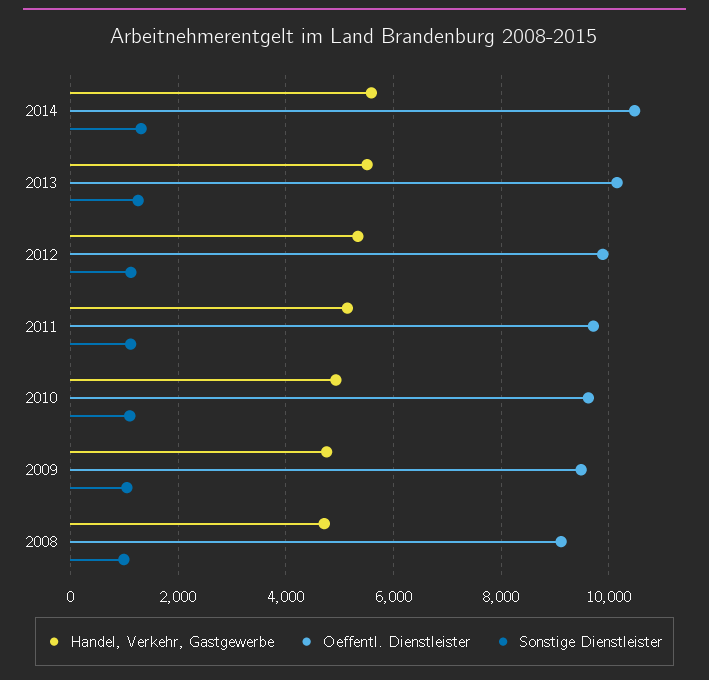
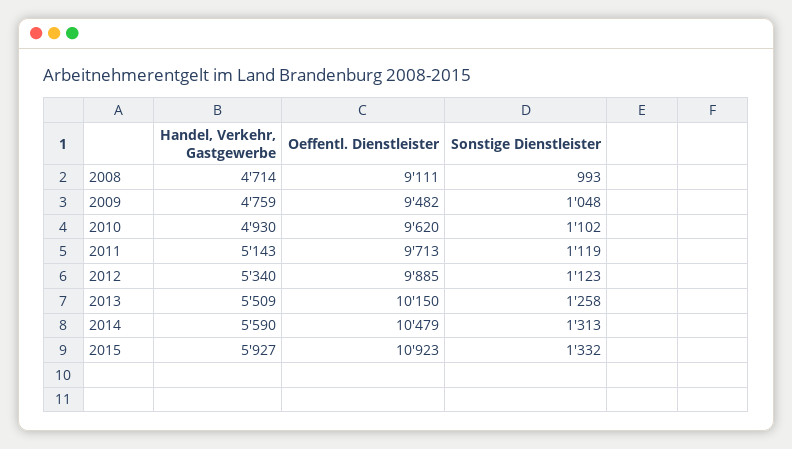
Handel, Verkehr, Gastgewerbe, 2015: none -> 5927
Oeffentl. Dienstleister, 2015: none -> 10923
Sonstige Dienstleister, 2015: none -> 1332

